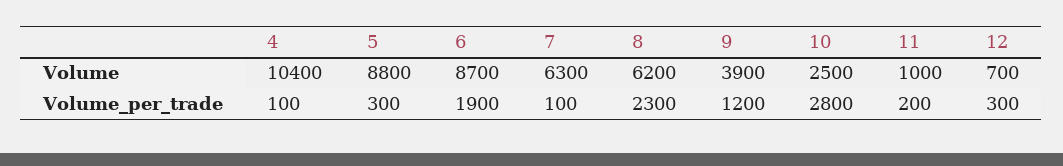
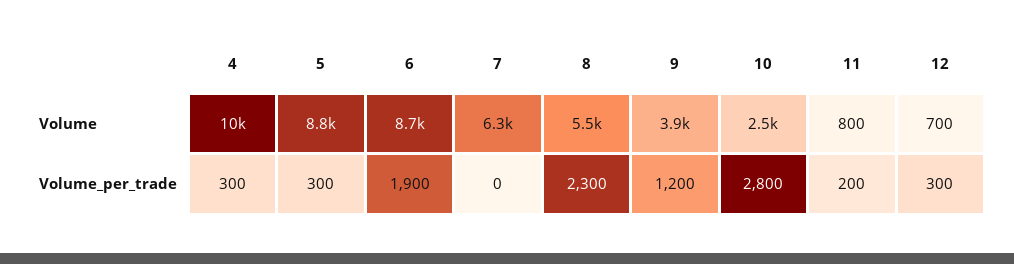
8, Volume: 6200 -> 5500
11, Volume: 1000 -> 800
4, Volume_per_trade: 100 -> 300
7, Volume_per_trade: 100 -> 0

